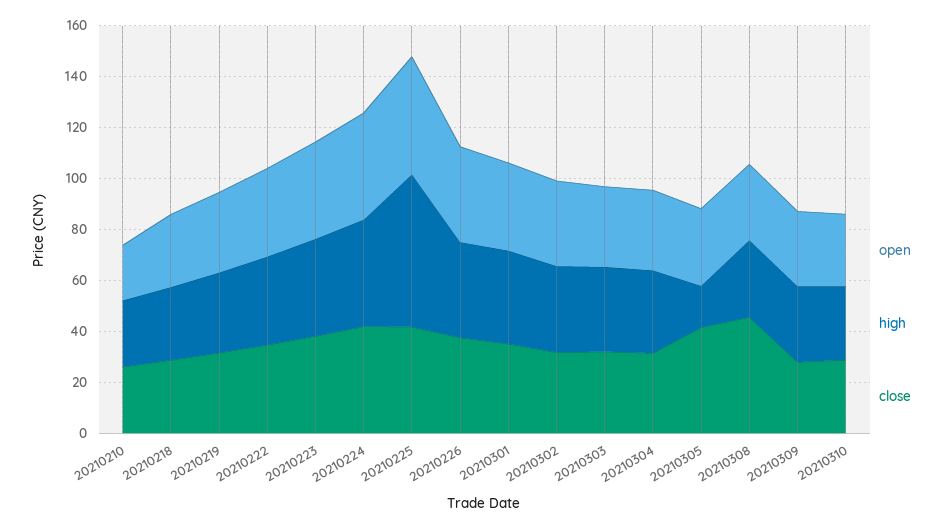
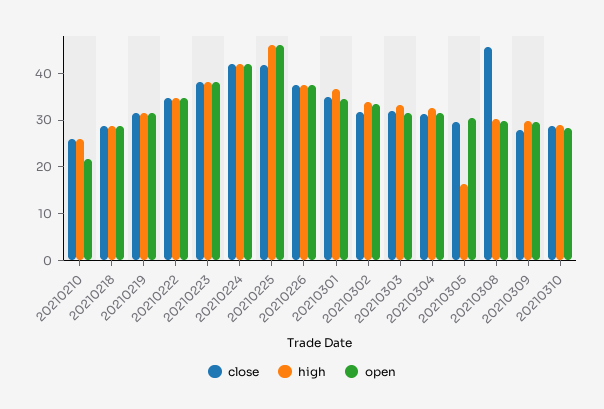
high, 20210225: 60 -> 46
close, 20210305: 40 -> 30

